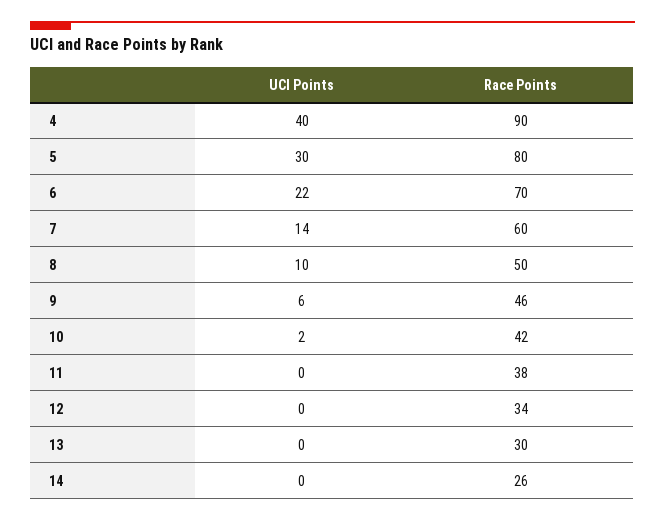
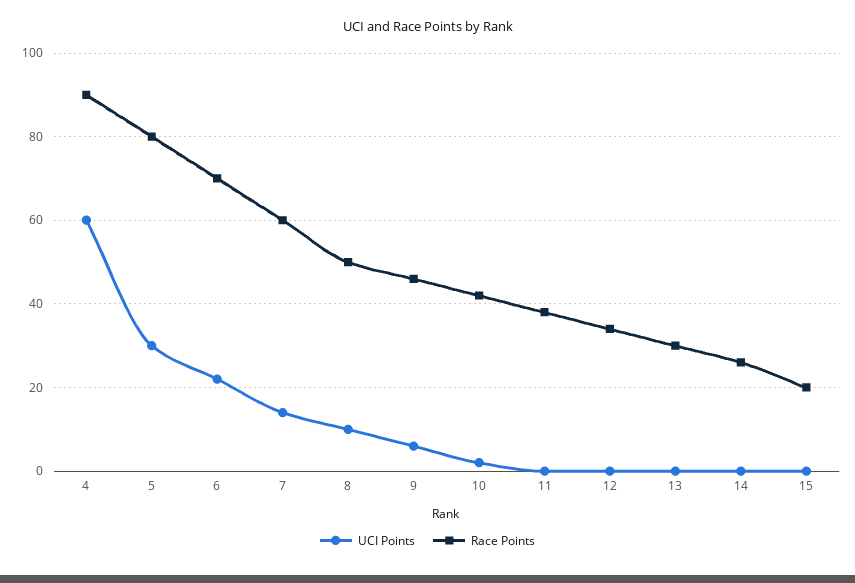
UCI Points, 4: 40 -> 60
UCI Points, 15: none -> 0
Race Points, 15: none -> 20

